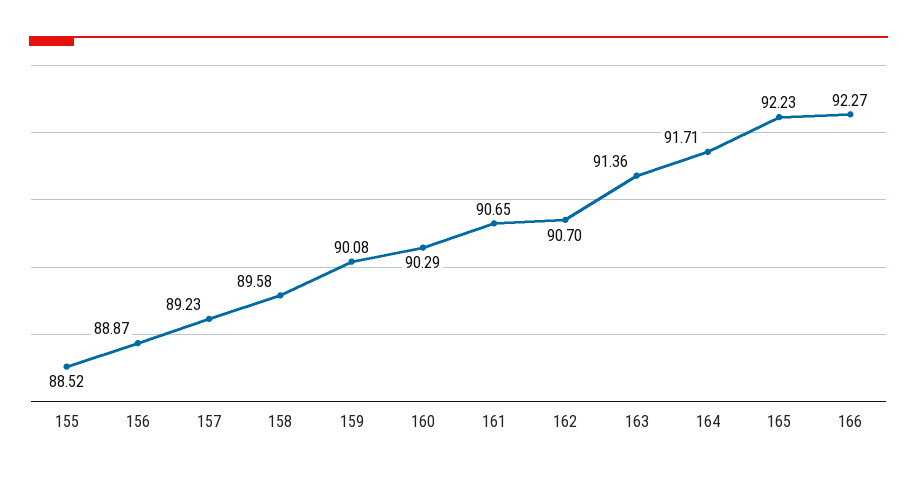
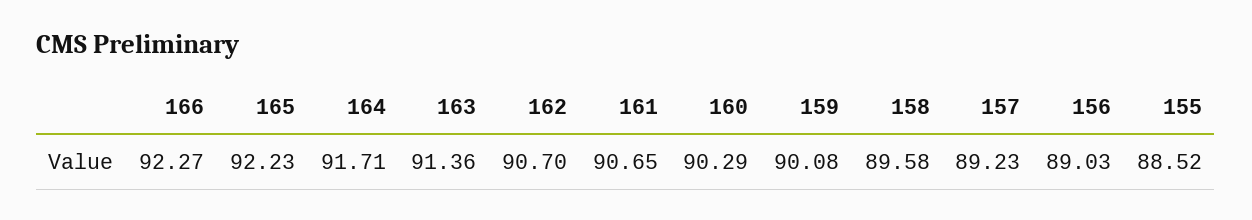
156: 88.87 -> 89.03

